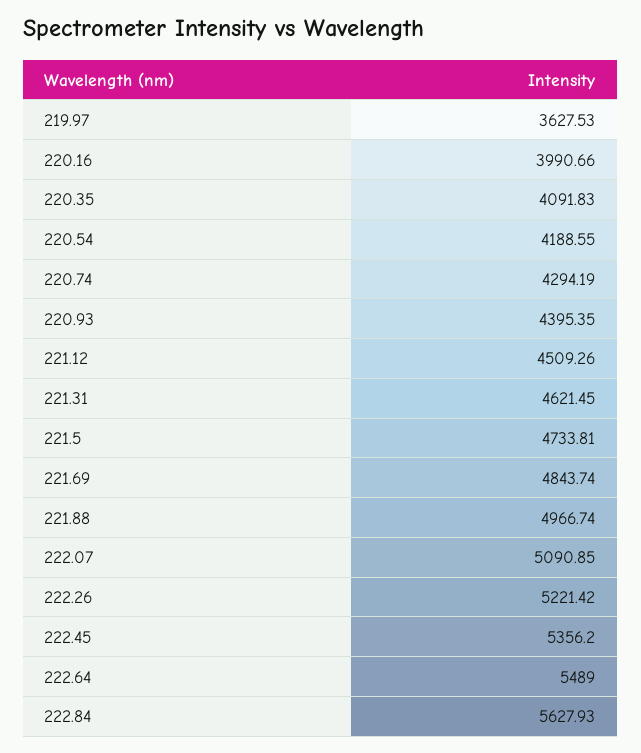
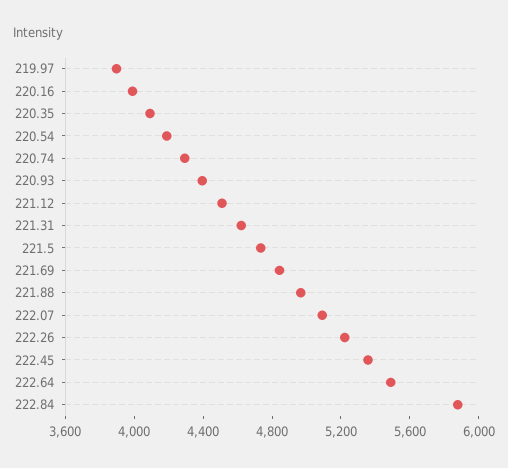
219.97: 3627.53 -> 3900
222.84: 5627.93 -> 5900

